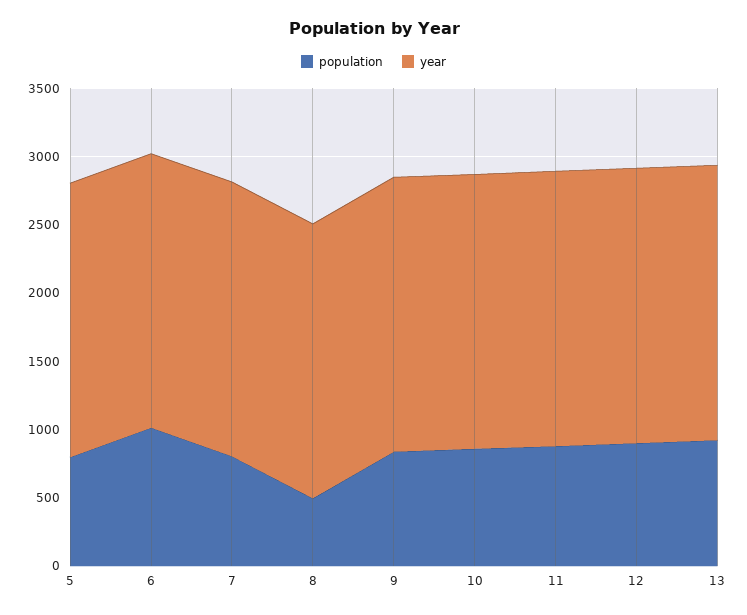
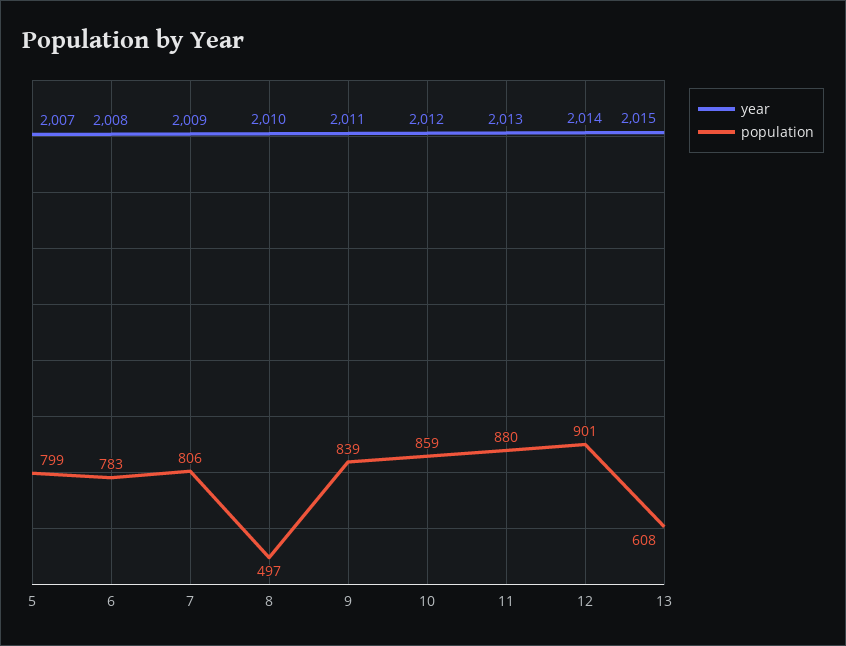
population, 6: 1000 -> 783
population, 13: 900 -> 608

